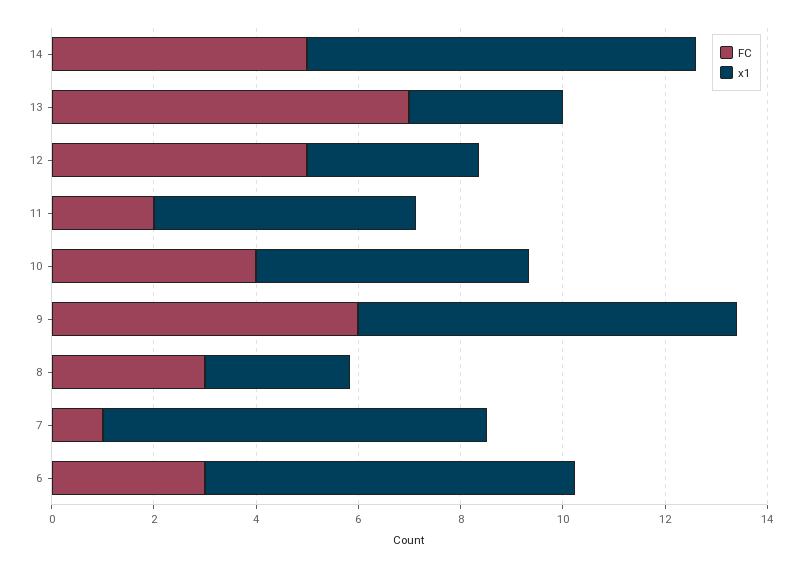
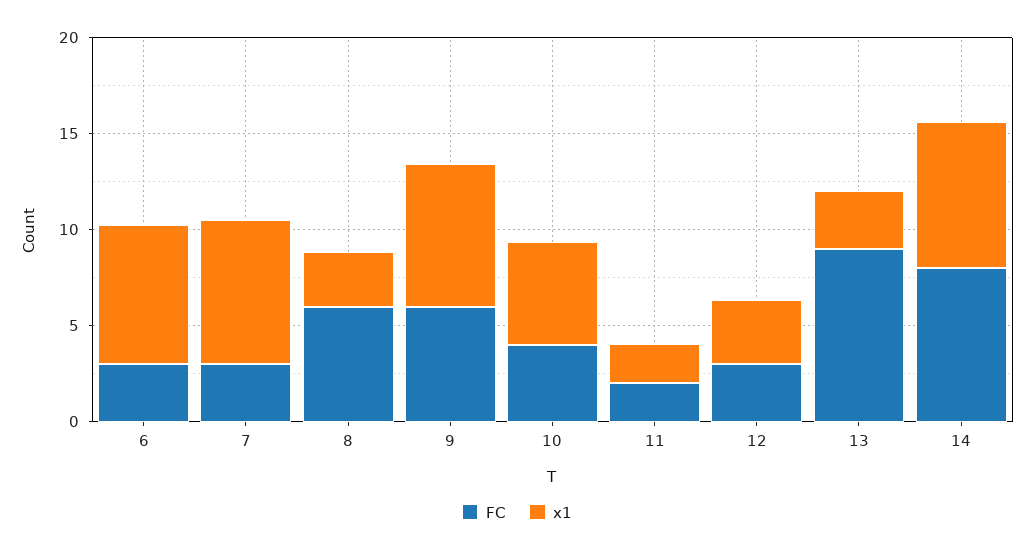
FC, 14: 5 -> 8
FC, 13: 7 -> 9
FC, 12: 5 -> 3
x1, 11: 5 -> 2
FC, 8: 3 -> 6
FC, 7: 1 -> 3

